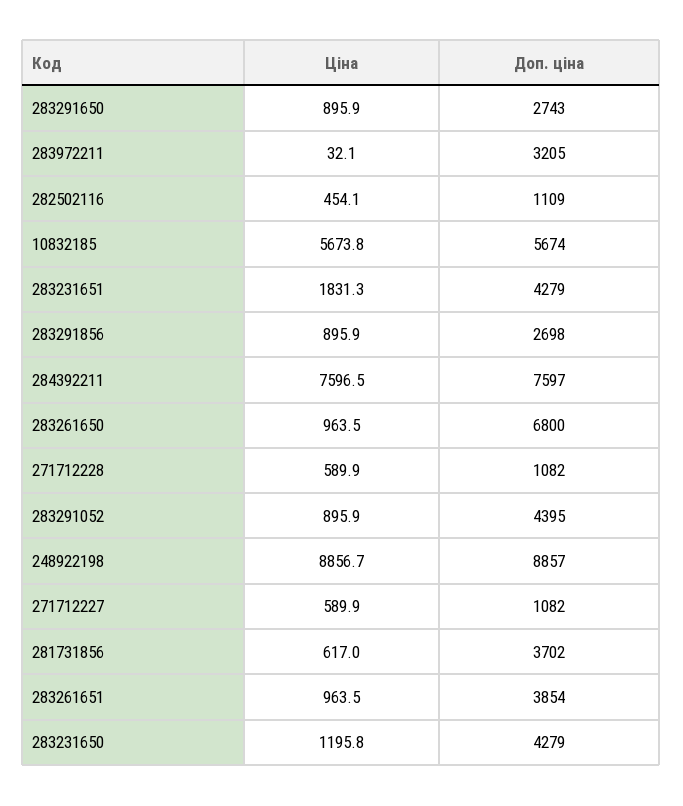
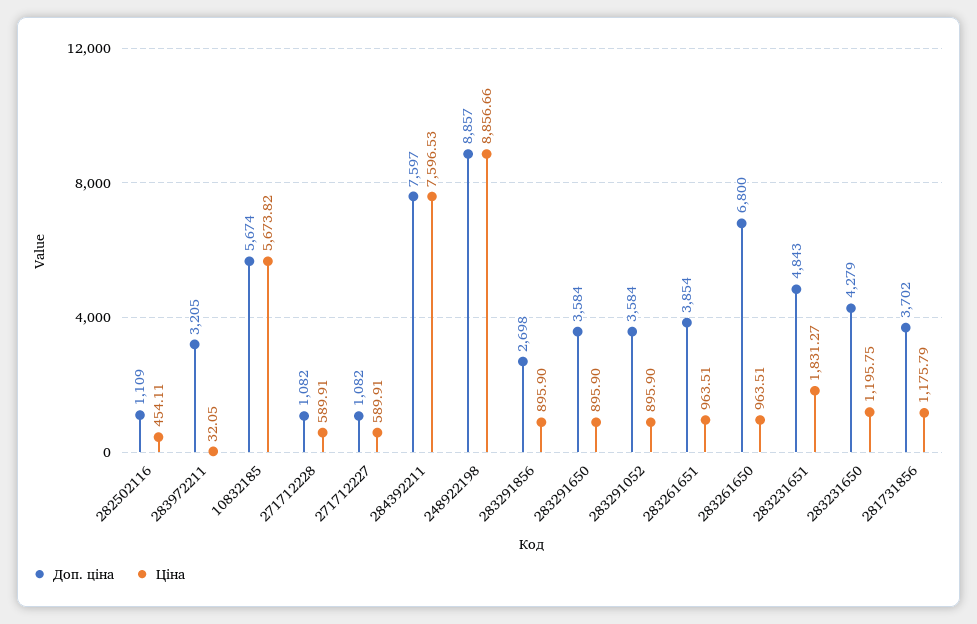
Доп. ціна, 283291650: 2743 -> 3584
Доп. ціна, 283231651: 4279 -> 4843
Доп. ціна, 283291052: 4395 -> 3584
Ціна, 281731856: 617 -> 1175.79

